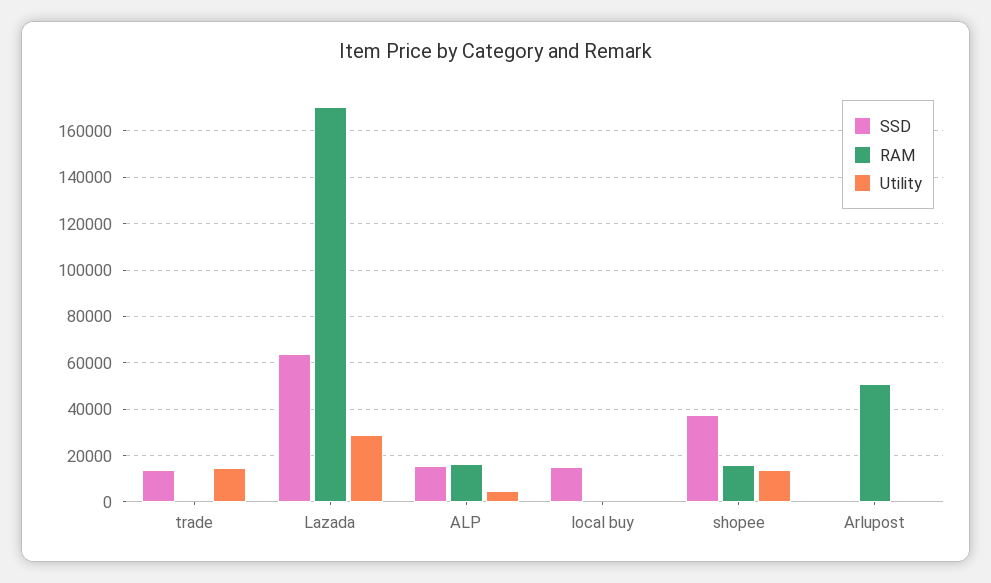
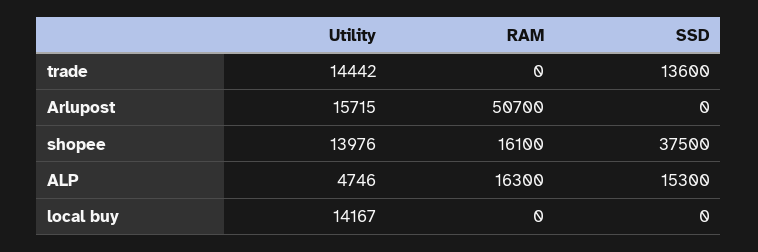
SSD, Lazada: 65000 -> none
RAM, Lazada: 170000 -> none
Utility, Lazada: 30000 -> none
SSD, local buy: 15000 -> 0
Utility, local buy: 0 -> 14167
Utility, Arlupost: 0 -> 15715

